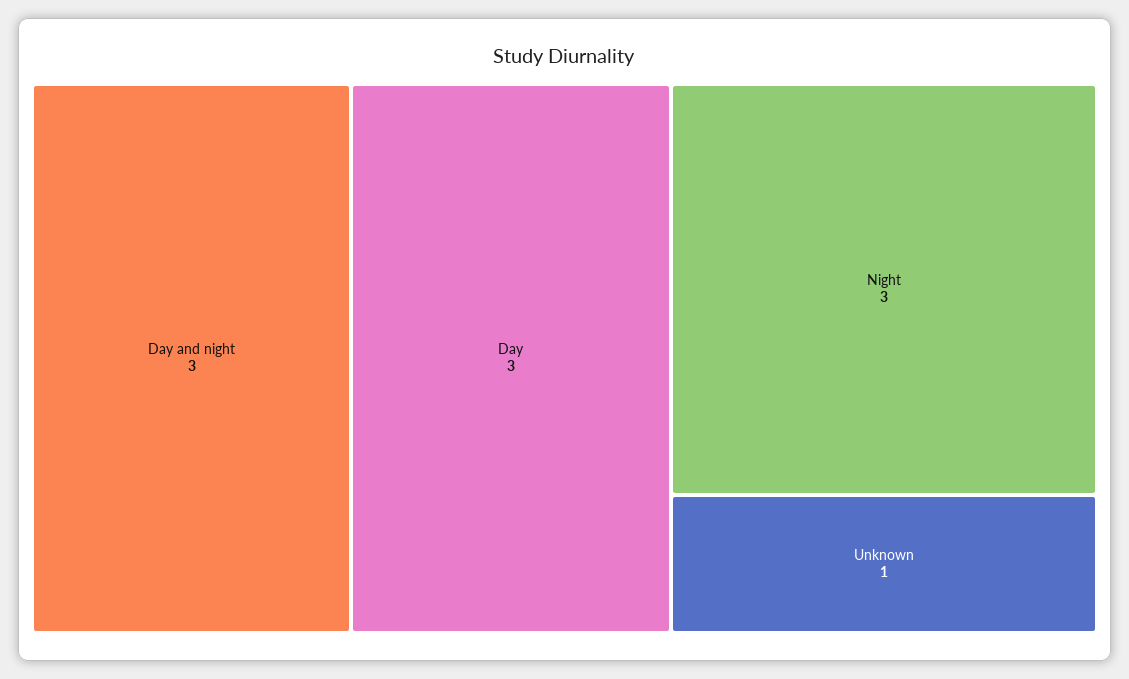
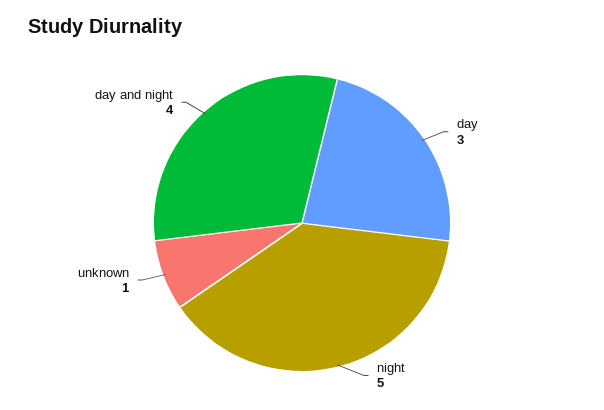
Day and night: 3 -> 4
Night: 3 -> 5

